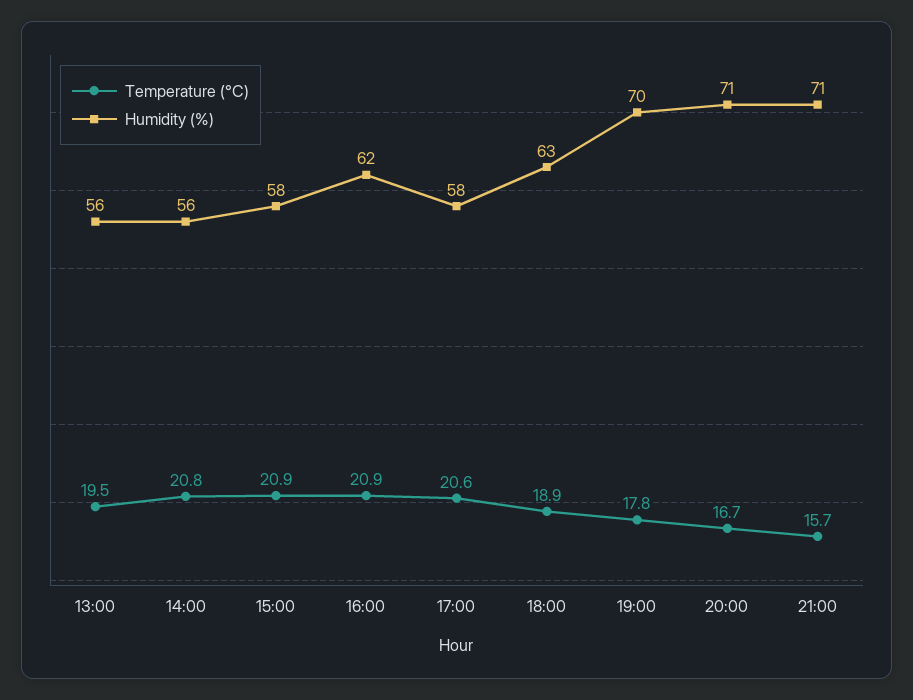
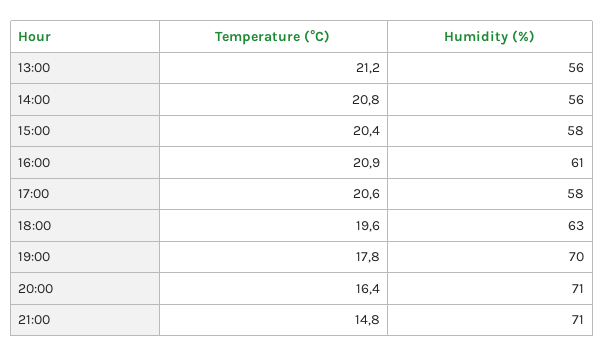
Temperature (°C), 13:00: 19.5 -> 21.2
Temperature (°C), 15:00: 20.9 -> 20.4
Humidity (%), 16:00: 62 -> 61
Temperature (°C), 18:00: 18.9 -> 19.6
Temperature (°C), 20:00: 16.7 -> 16.4
Temperature (°C), 21:00: 15.7 -> 14.8

